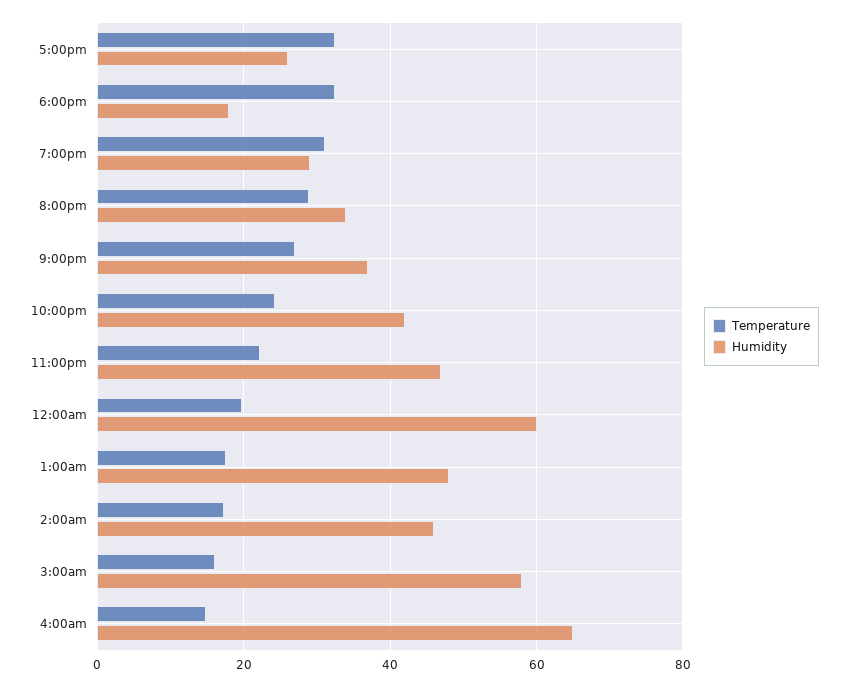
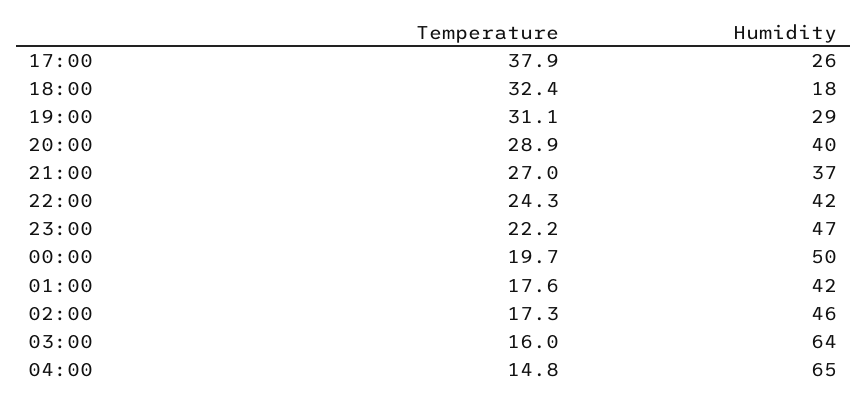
Temperature, 5:00pm: 32 -> 37.9
Humidity, 8:00pm: 34 -> 40
Humidity, 12:00am: 60 -> 50
Humidity, 1:00am: 48 -> 42
Humidity, 3:00am: 58 -> 64

